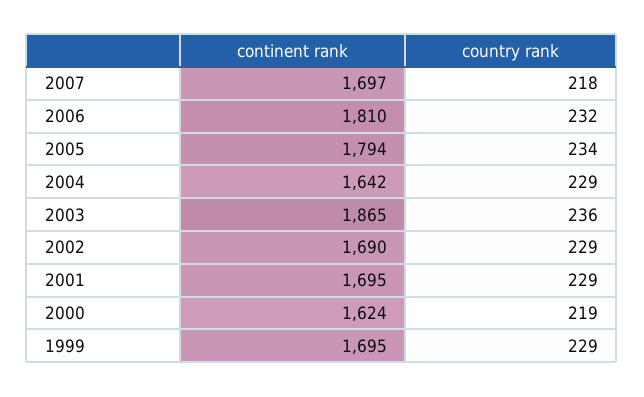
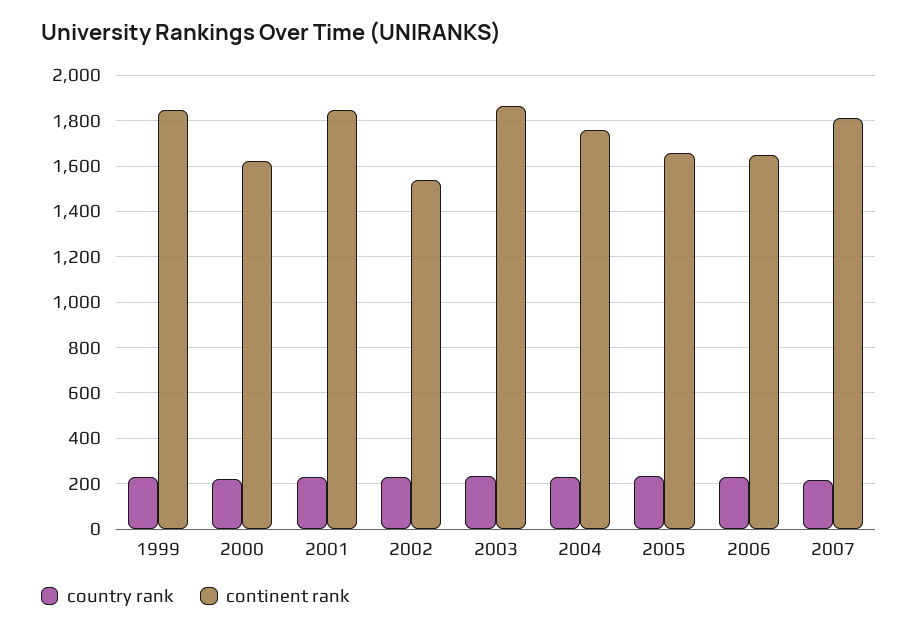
continent rank, 2007: 1697 -> 1800
continent rank, 2006: 1810 -> 1650
continent rank, 2005: 1794 -> 1650
continent rank, 2004: 1642 -> 1750
continent rank, 2002: 1690 -> 1550
continent rank, 2001: 1695 -> 1850
continent rank, 1999: 1695 -> 1850

